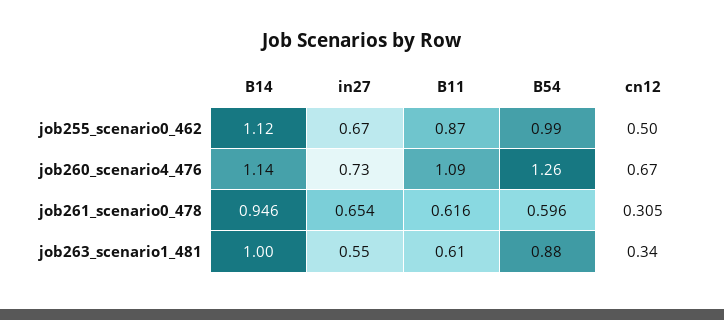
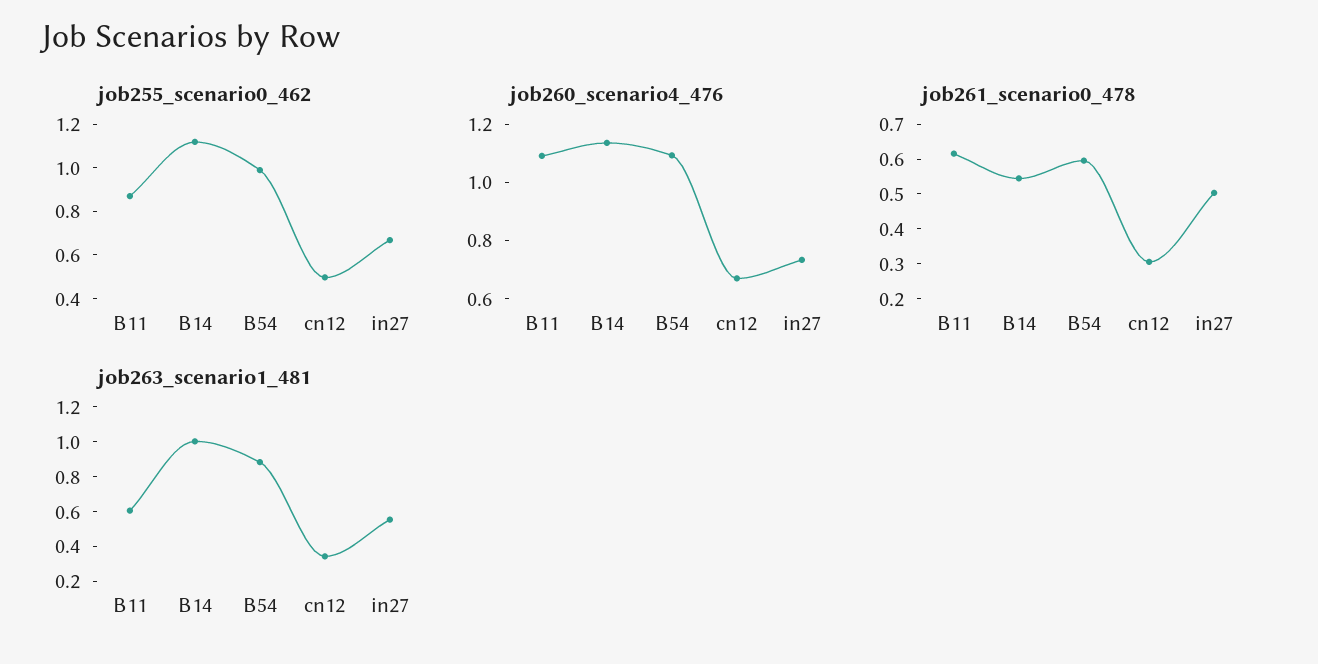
job260_scenario4_476, B54: 1.26 -> 1.1
job261_scenario0_478, B14: 0.946 -> 0.55
job261_scenario0_478, in27: 0.654 -> 0.5

